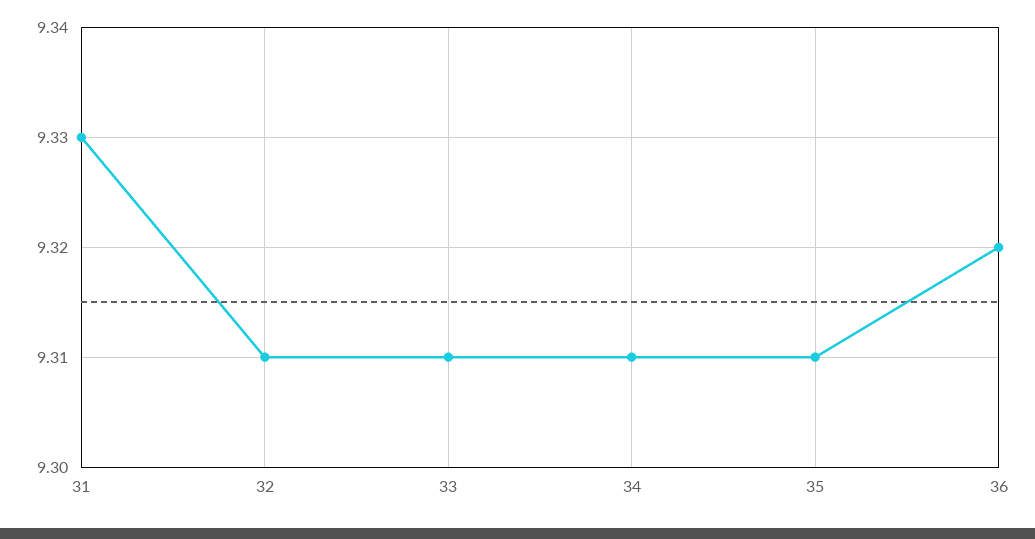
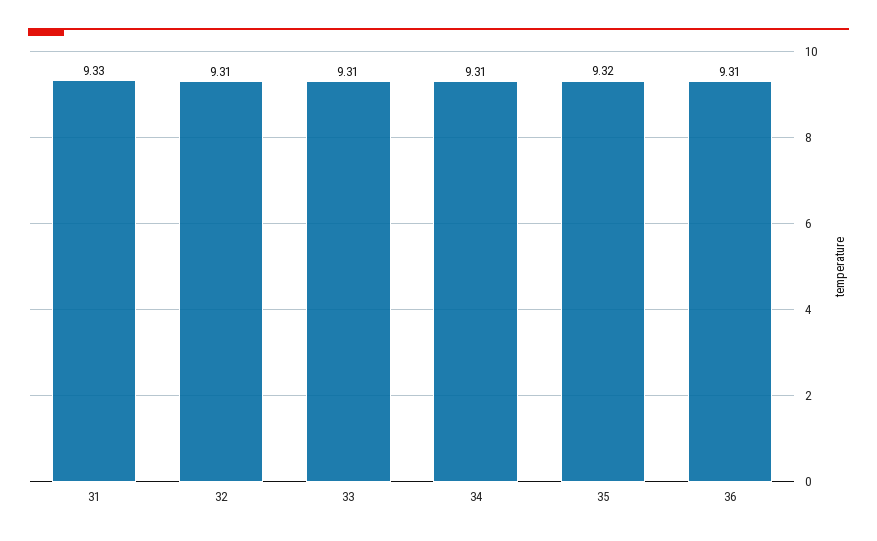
35: 9.31 -> 9.32
36: 9.32 -> 9.31

